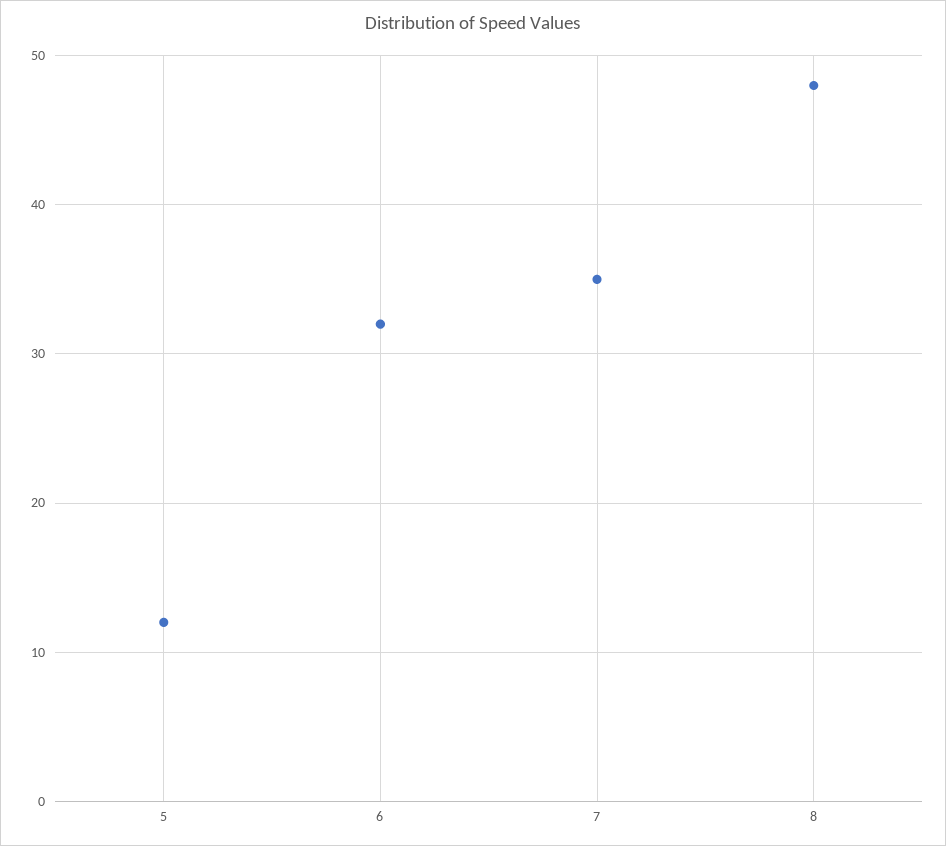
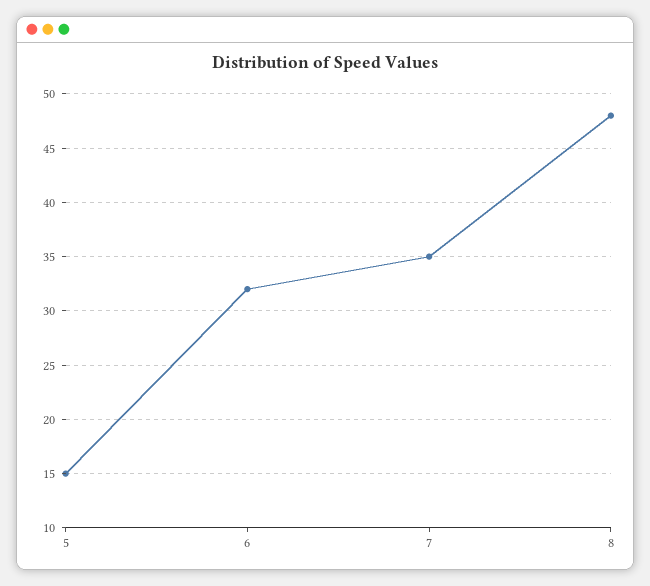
5: 12 -> 15

